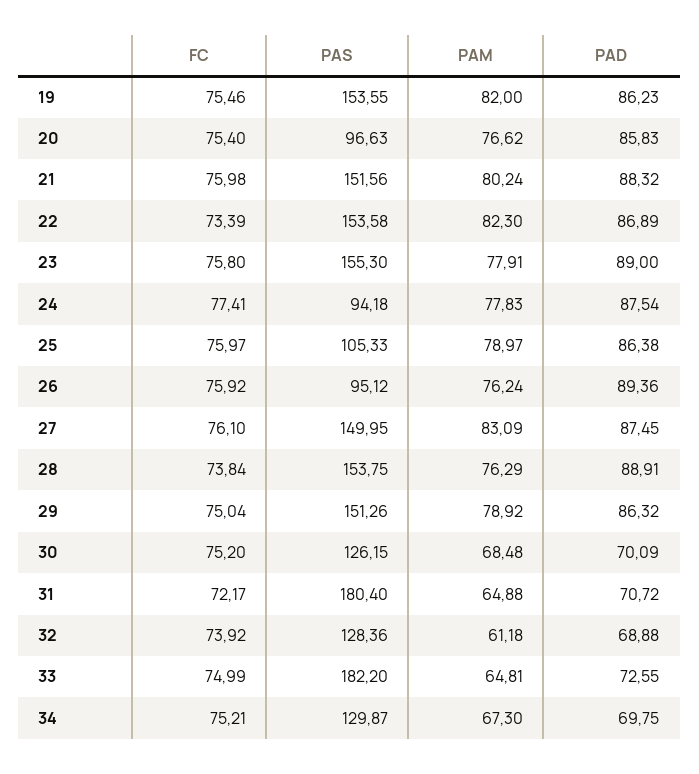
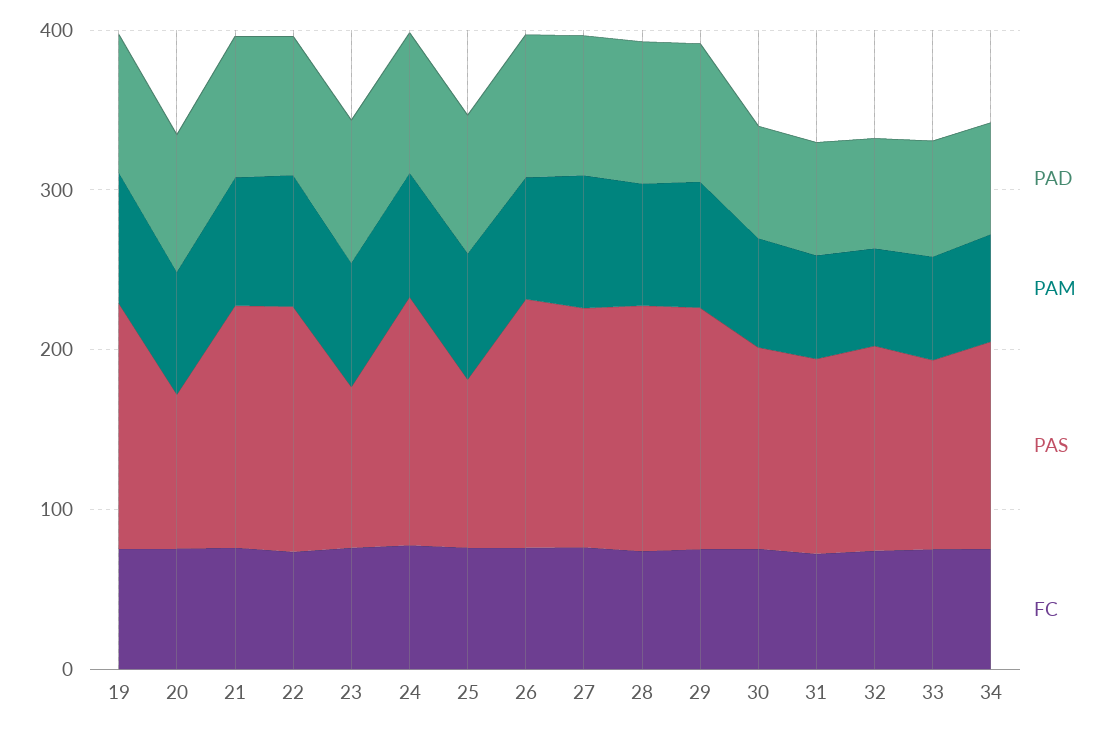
PAS, 23: 155.3 -> 100
PAS, 24: 94.18 -> 160
PAS, 26: 95.12 -> 160
PAS, 31: 180.4 -> 120
PAS, 33: 182.2 -> 120

